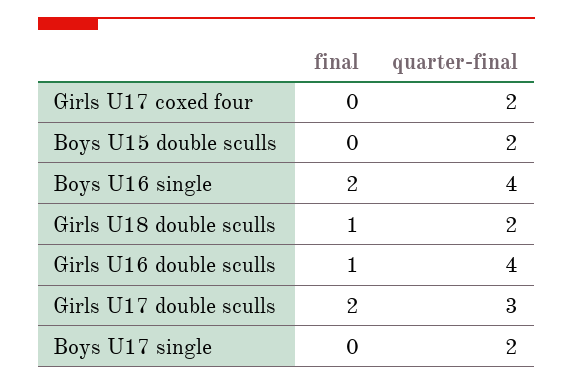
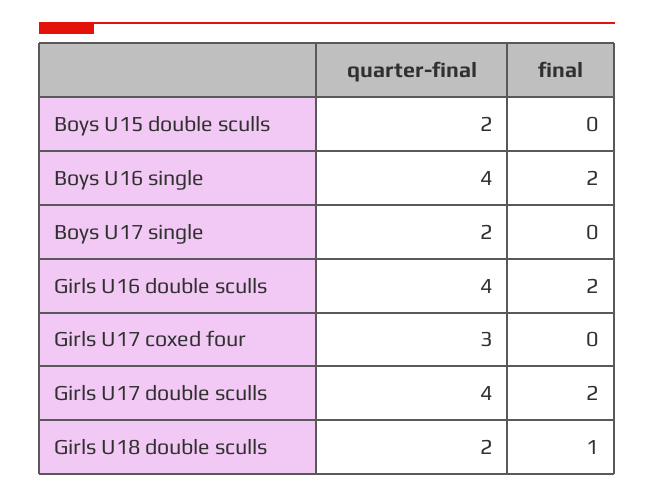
quarter-final, Girls U17 coxed four: 2 -> 3
final, Girls U16 double sculls: 1 -> 2
quarter-final, Girls U17 double sculls: 3 -> 4

